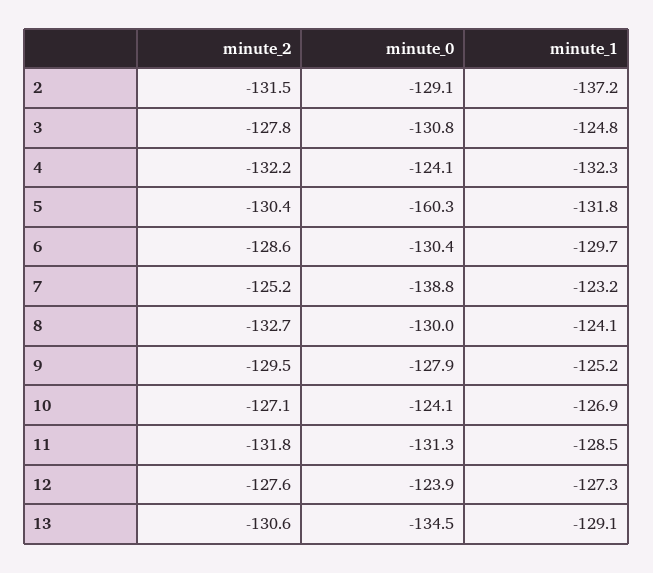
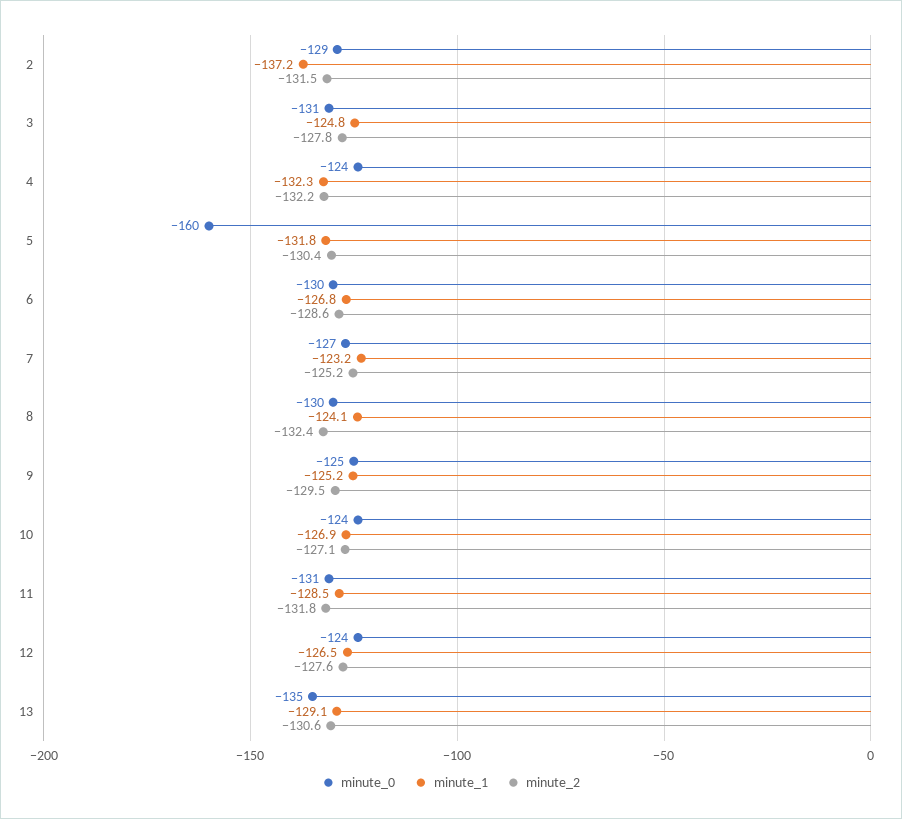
minute_1, 6: -129.7 -> -126.8
minute_0, 7: -138.8 -> -127
minute_2, 8: -132.7 -> -132.4
minute_0, 9: -127.9 -> -125
minute_1, 12: -127.3 -> -126.5

